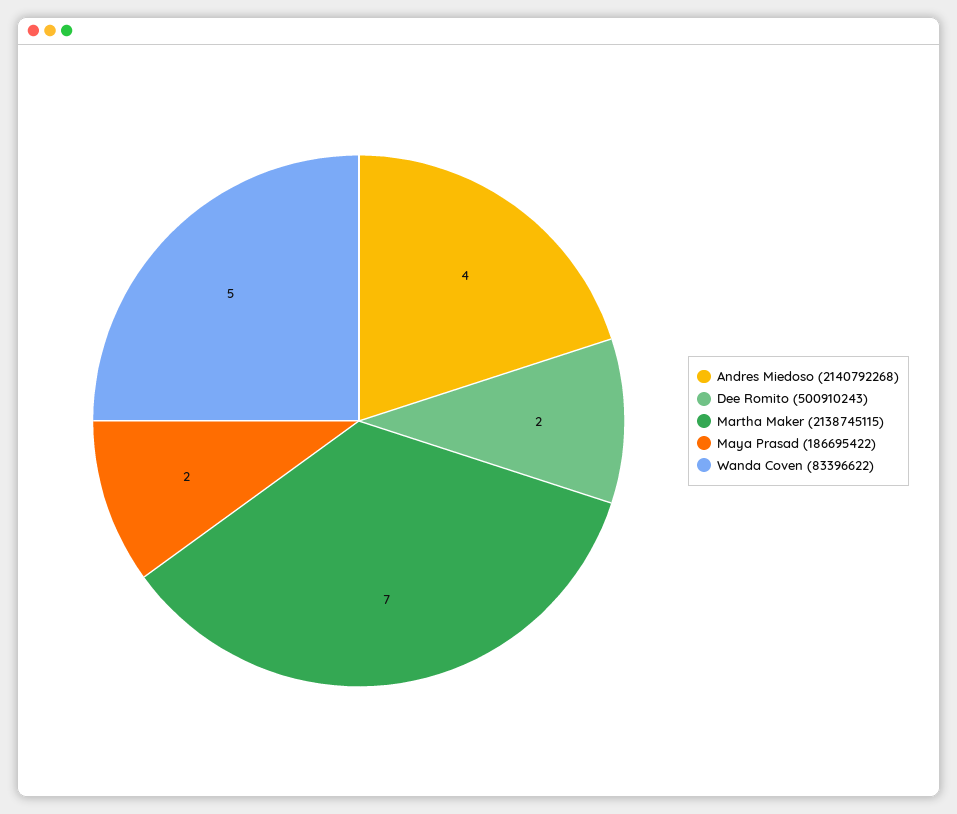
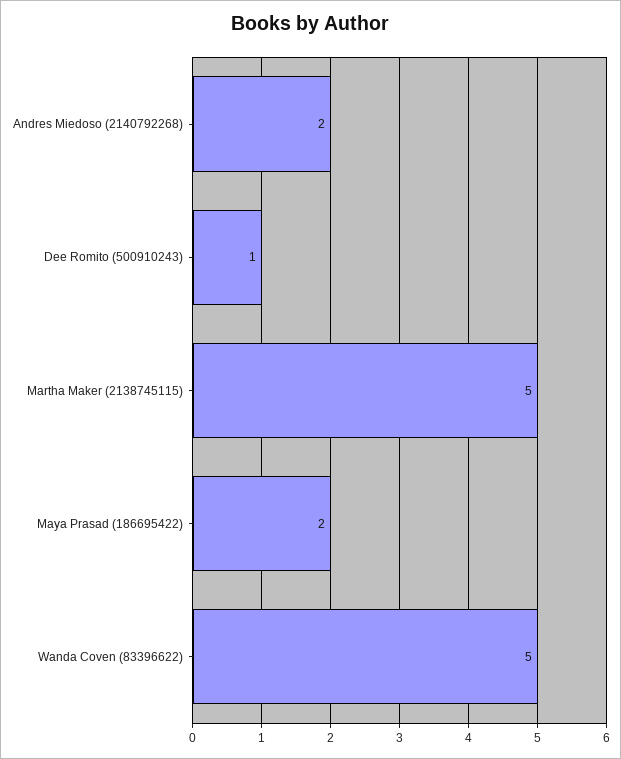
Andres Miedoso (2140792268): 4 -> 2
Dee Romito (500910243): 2 -> 1
Martha Maker (2138745115): 7 -> 5

